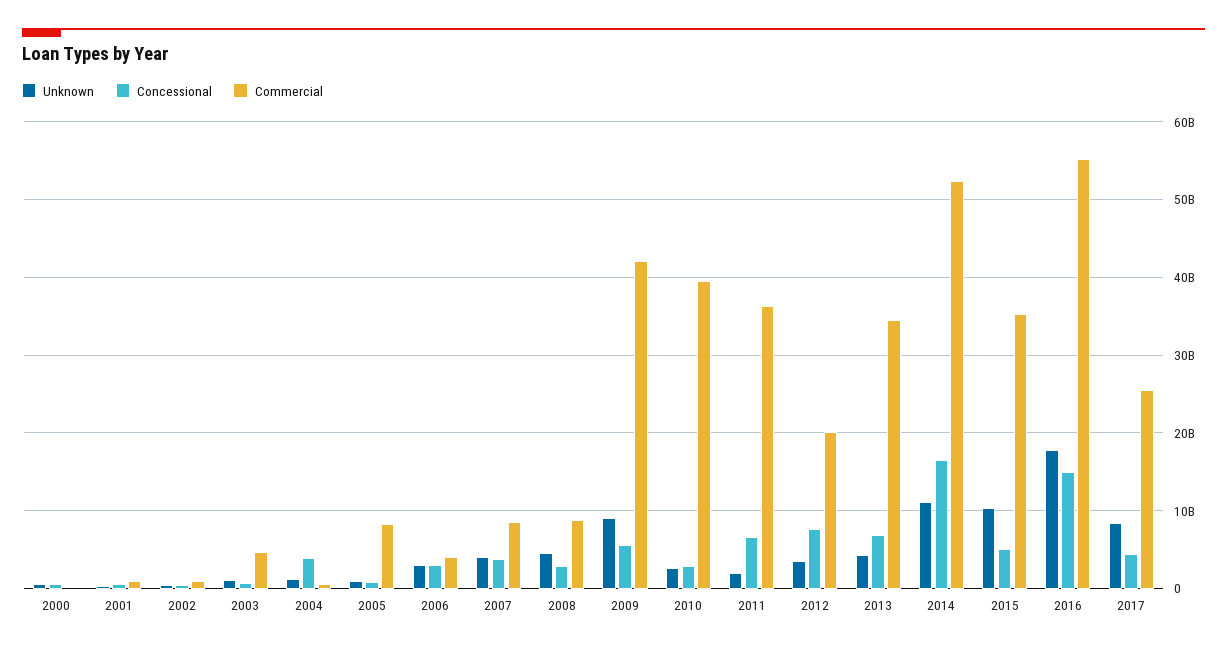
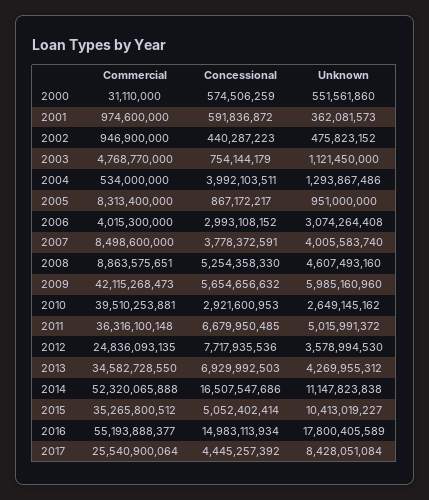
Concessional, 2008: 3000000000 -> 5254358330
Unknown, 2009: 9000000000 -> 5985160960
Unknown, 2011: 2000000000 -> 5015991372
Commercial, 2012: 20000000000 -> 24836093135

